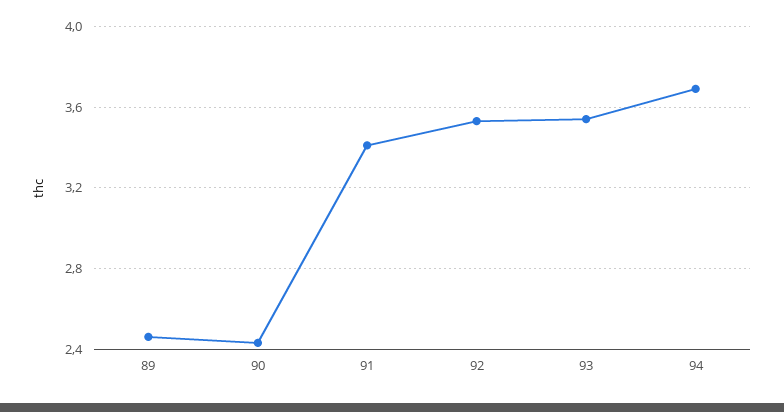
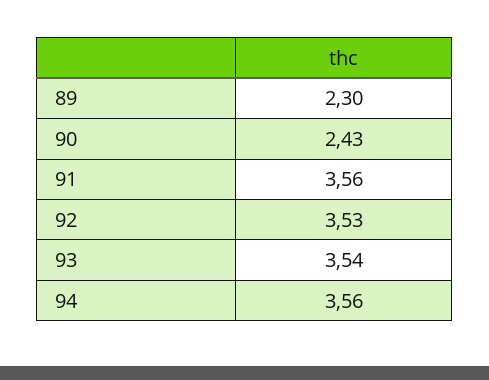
89: 2.45 -> 2.3
91: 3.4 -> 3.56
94: 3.7 -> 3.56

